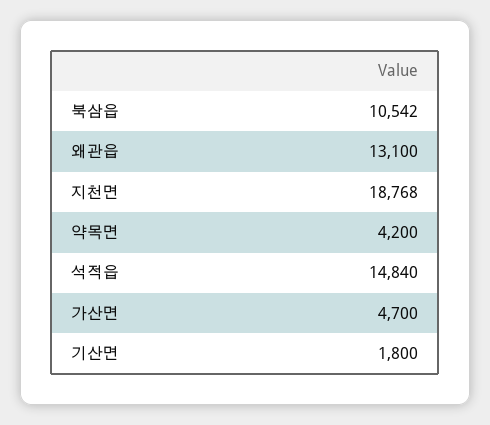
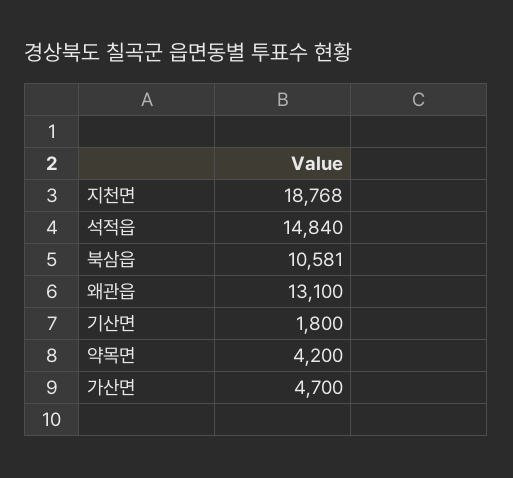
북삼읍: 10542 -> 10581

